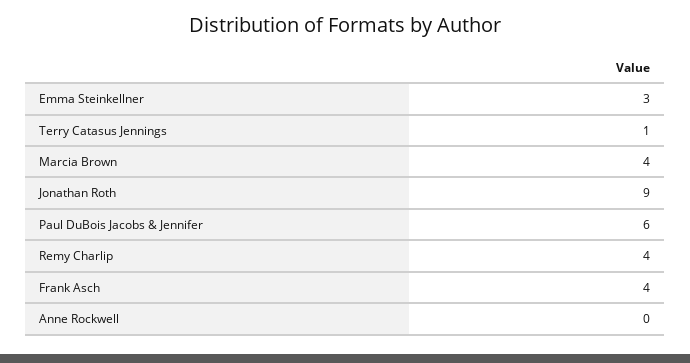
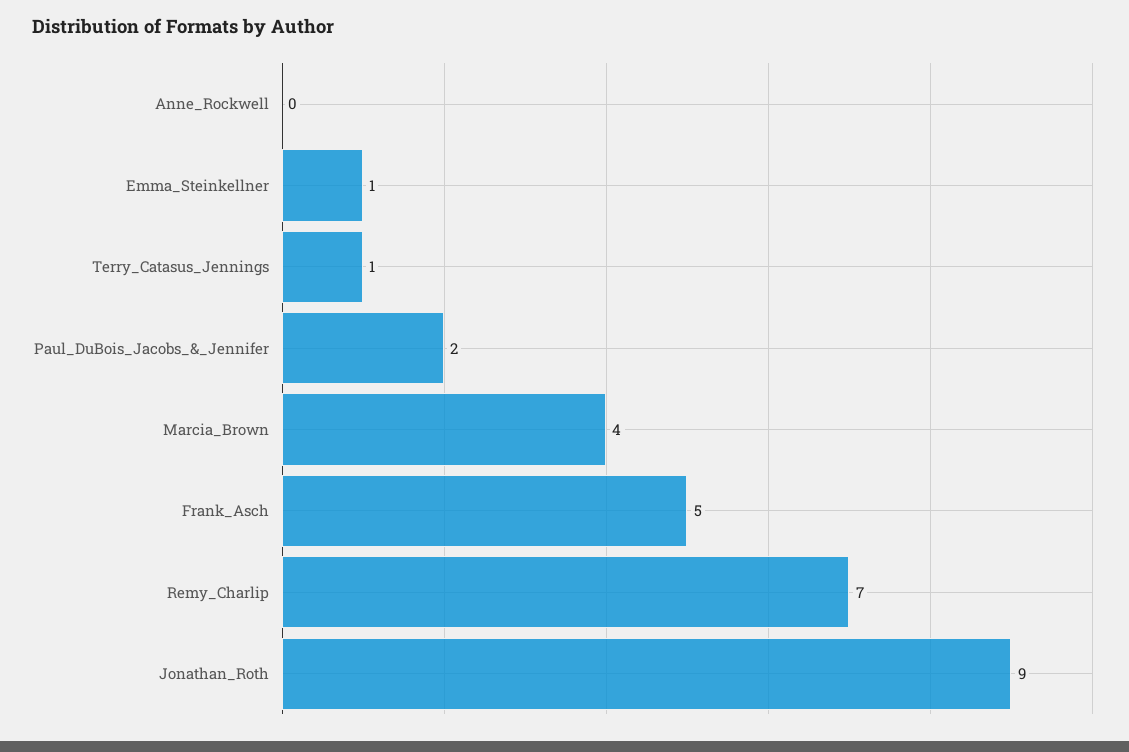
Emma Steinkellner: 3 -> 1
Paul DuBois Jacobs & Jennifer: 6 -> 2
Remy Charlip: 4 -> 7
Frank Asch: 4 -> 5

